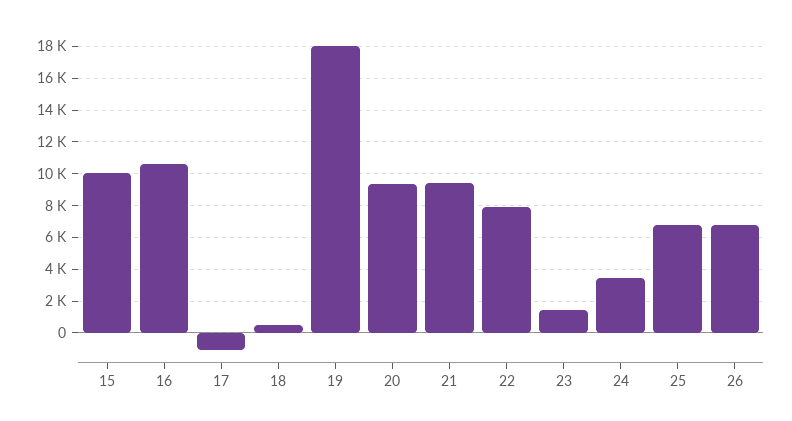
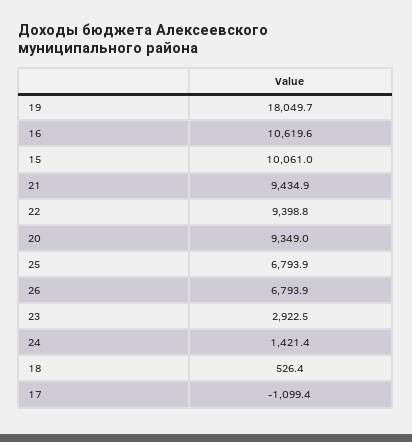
22: 8000 -> 9398.8
23: 1500 -> 2922.5
24: 3500 -> 1421.4

